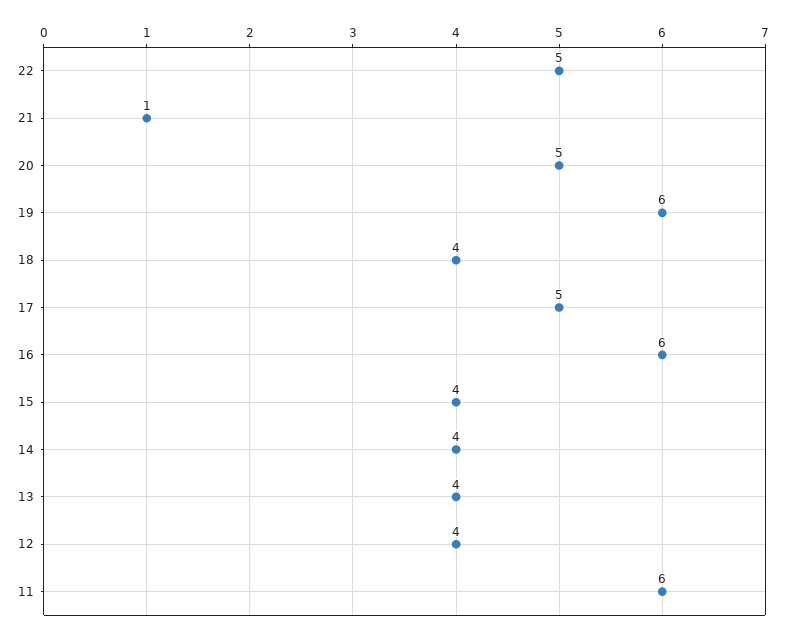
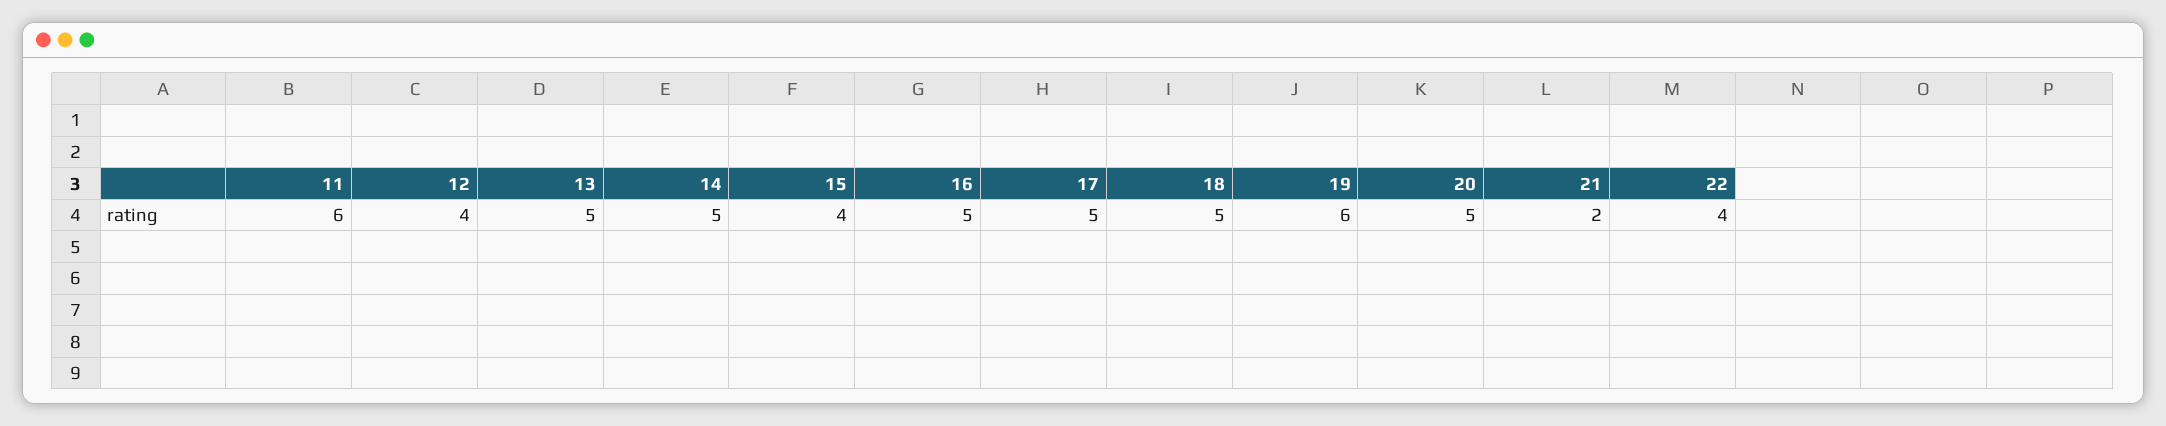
22: 5 -> 4
21: 1 -> 2
18: 4 -> 5
16: 6 -> 5
14: 4 -> 5
13: 4 -> 5

